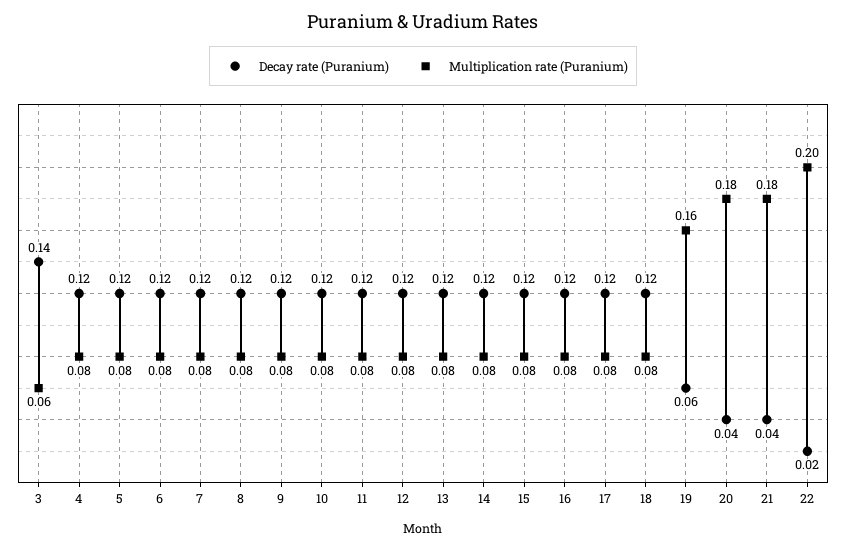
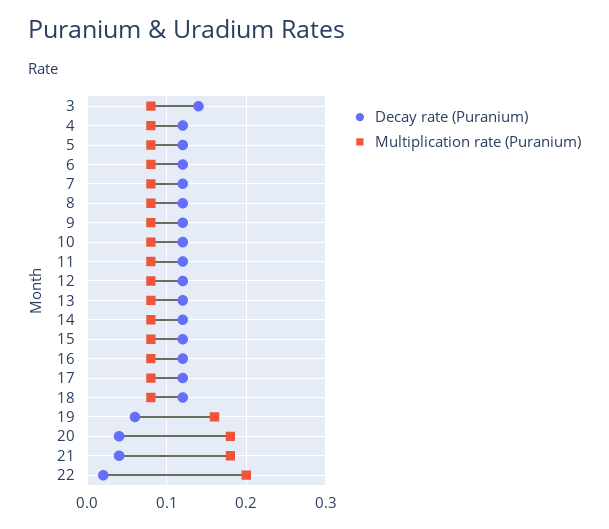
Multiplication rate (Puranium), 3: 0.06 -> 0.08

